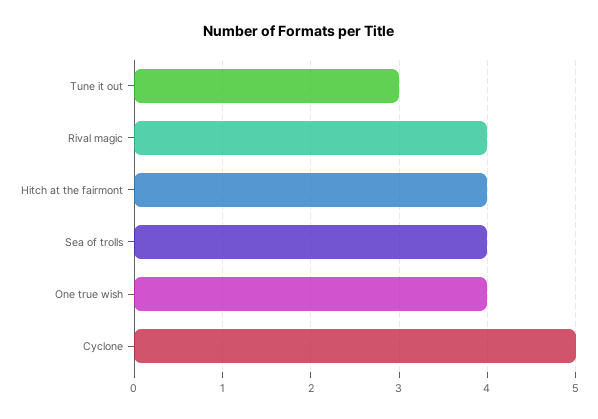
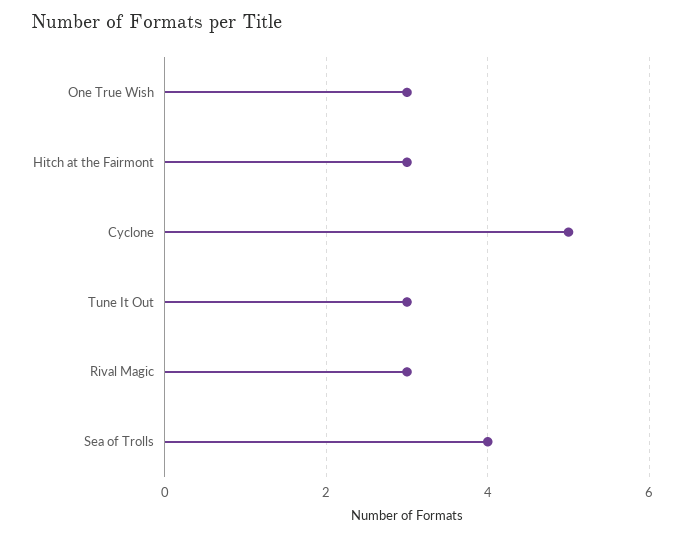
Rival magic: 4 -> 3
Hitch at the fairmont: 4 -> 3
One true wish: 4 -> 3

